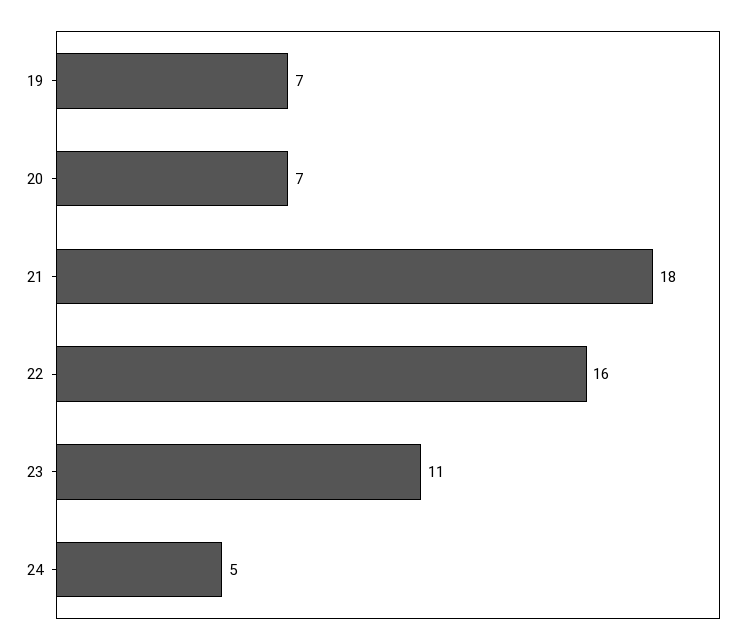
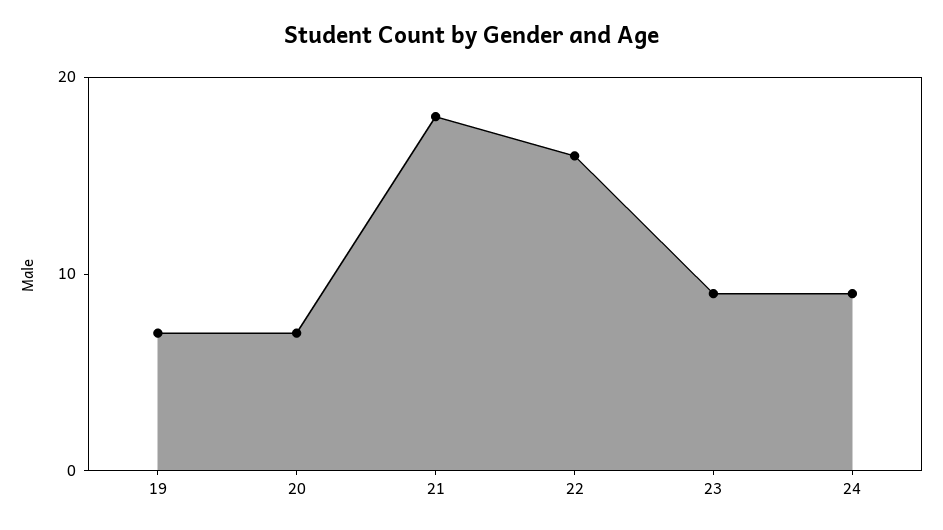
23: 11 -> 9
24: 5 -> 9

